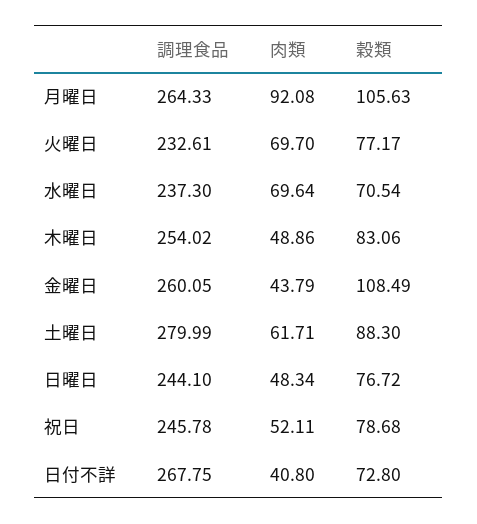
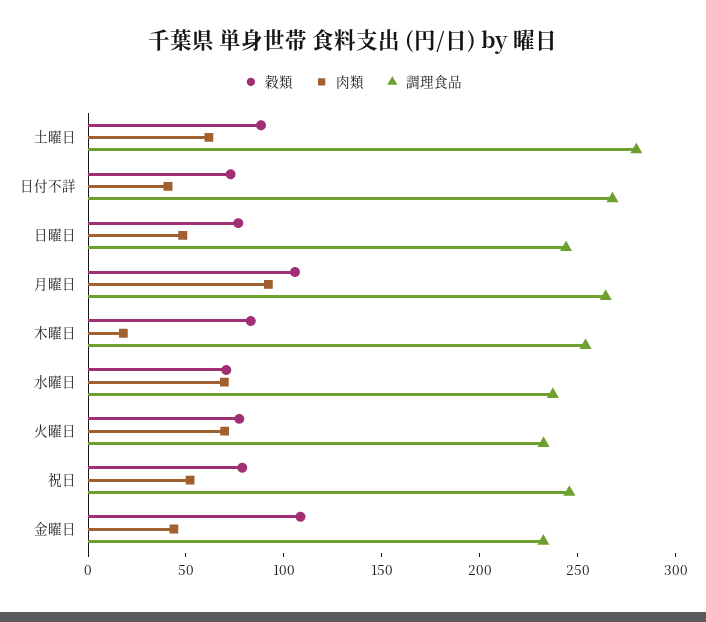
肉類, 木曜日: 48.86 -> 20
調理食品, 金曜日: 260.05 -> 230

